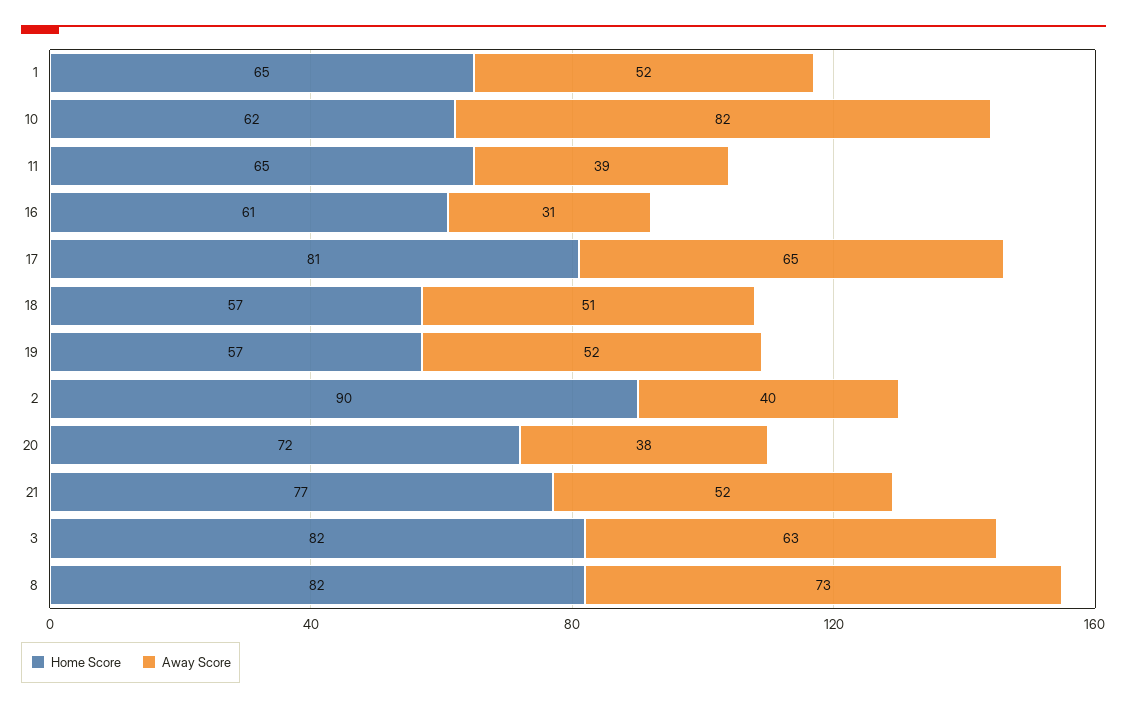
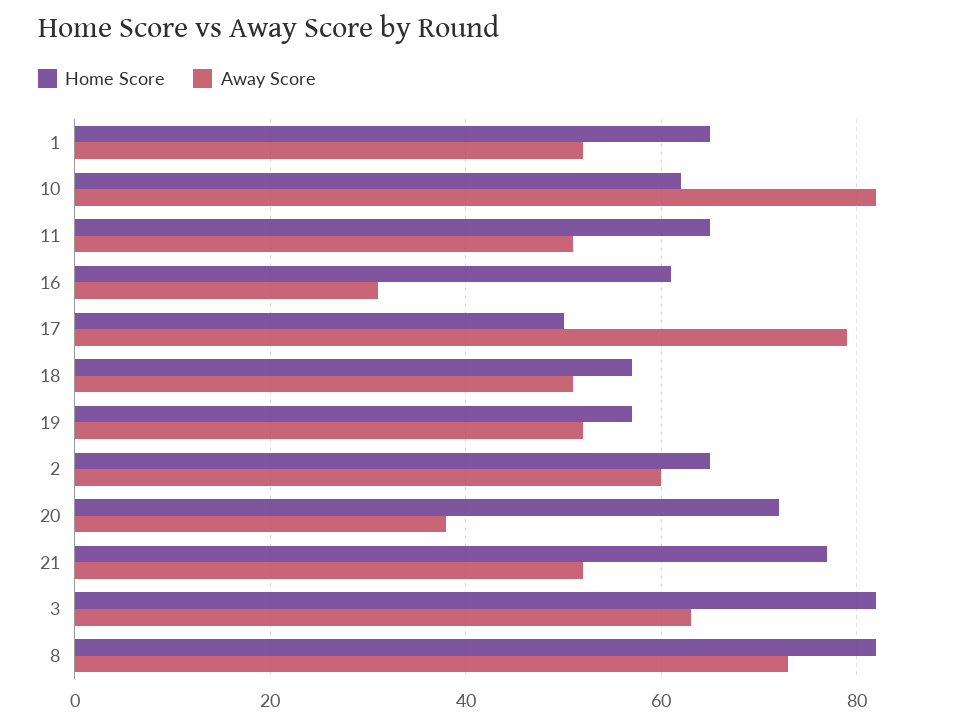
Away Score, 11: 39 -> 50
Home Score, 17: 81 -> 50
Away Score, 17: 65 -> 80
Home Score, 2: 90 -> 65
Away Score, 2: 40 -> 60

